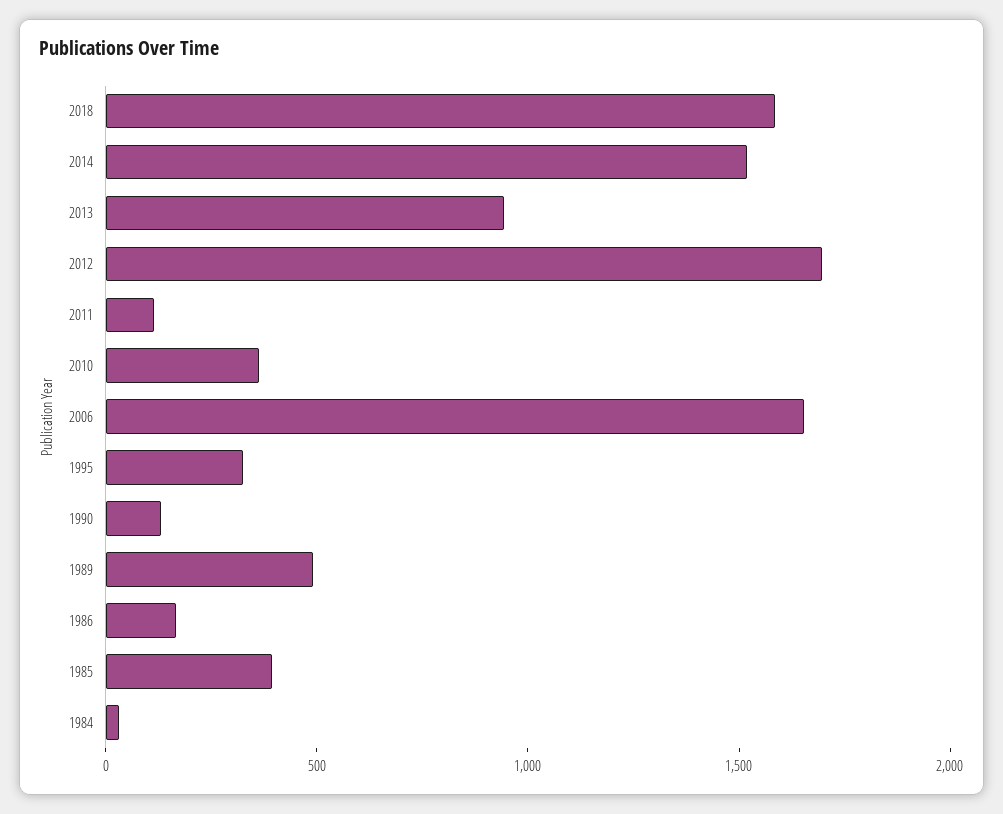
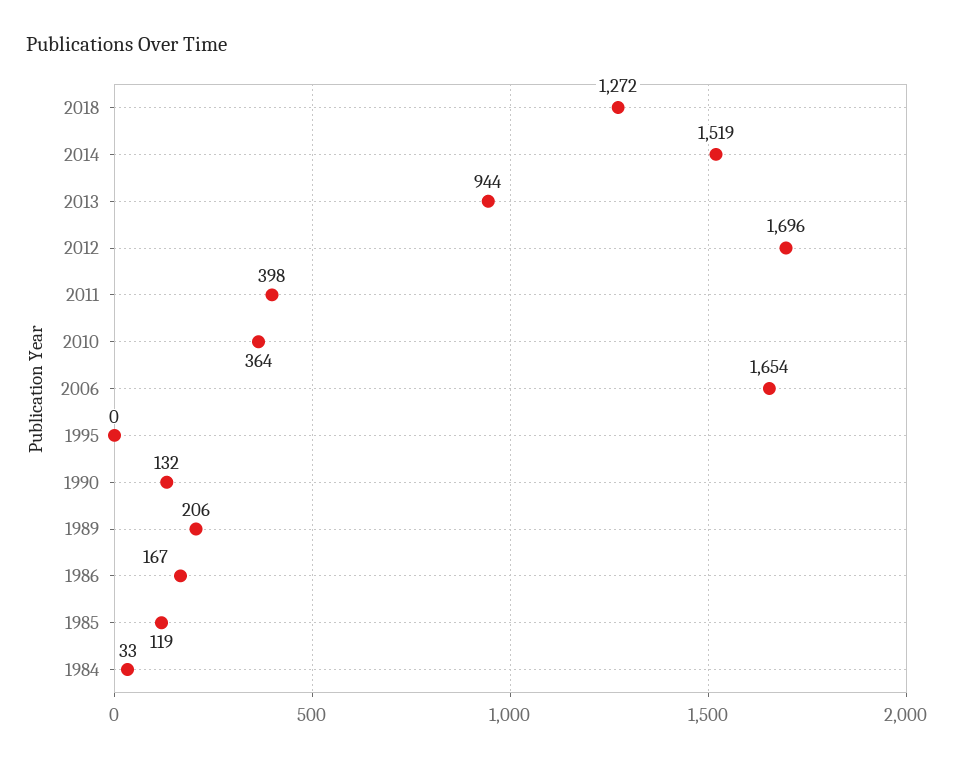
2018: 1600 -> 1272
2011: 100 -> 398
1995: 300 -> 0
1989: 500 -> 206
1985: 400 -> 119

